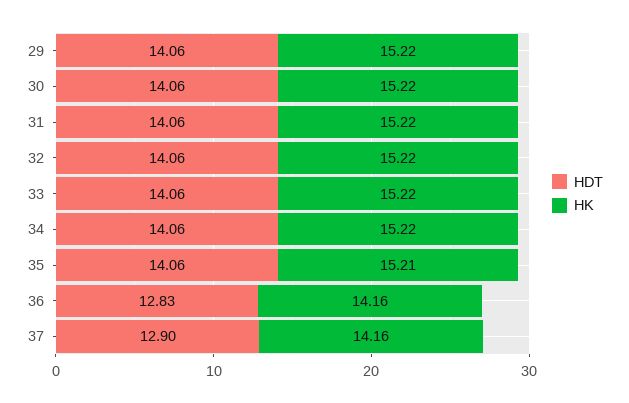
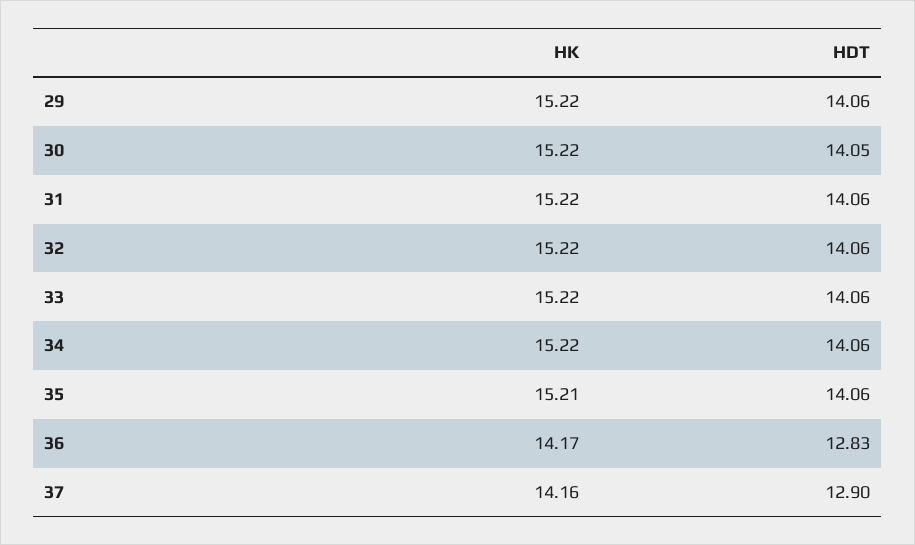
HDT, 30: 14.06 -> 14.05
HK, 36: 14.16 -> 14.17

